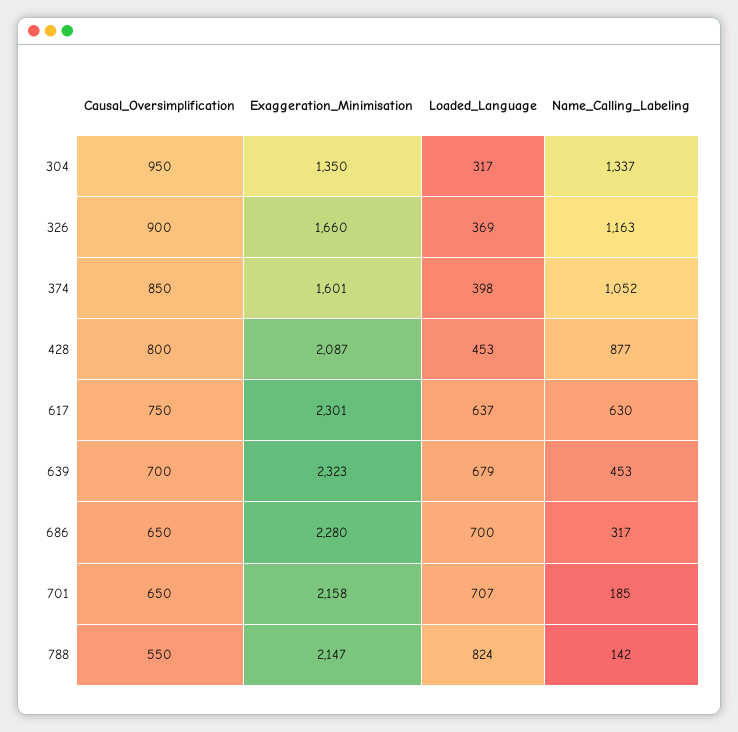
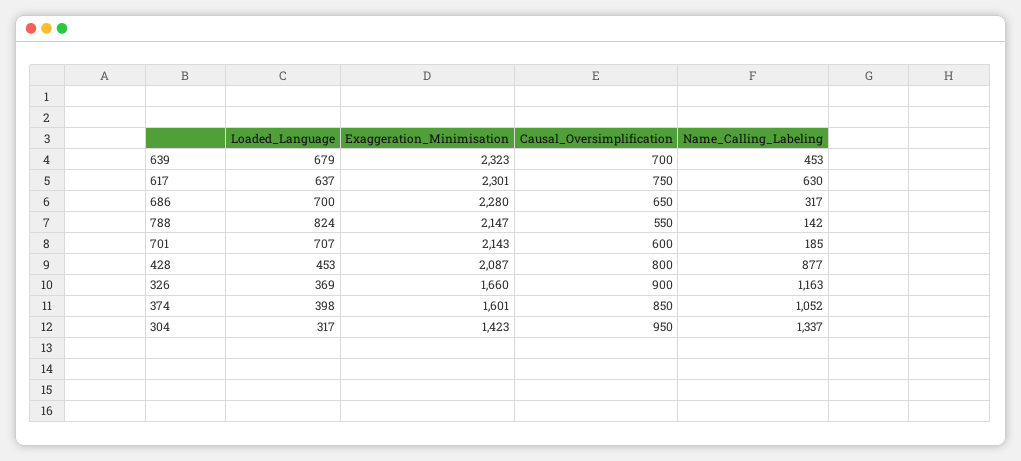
Exaggeration_Minimisation, 304: 1350 -> 1423
Causal_Oversimplification, 701: 650 -> 600
Exaggeration_Minimisation, 701: 2158 -> 2143

